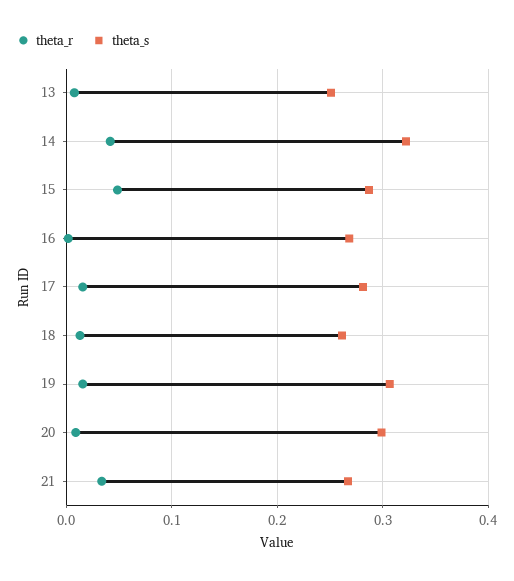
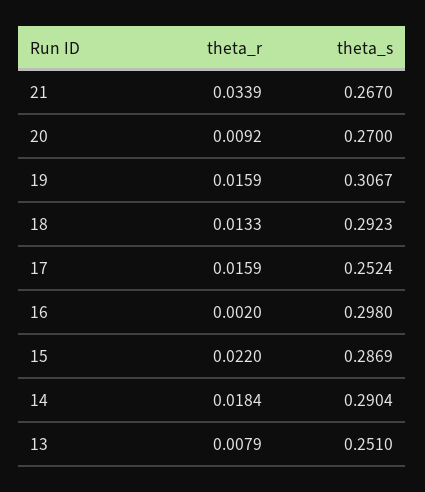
theta_r, 14: 0.04 -> 0.0184
theta_s, 14: 0.32 -> 0.2904
theta_r, 15: 0.05 -> 0.022
theta_s, 16: 0.27 -> 0.298
theta_s, 17: 0.28 -> 0.2524
theta_s, 18: 0.26 -> 0.2923
theta_s, 20: 0.3 -> 0.27

